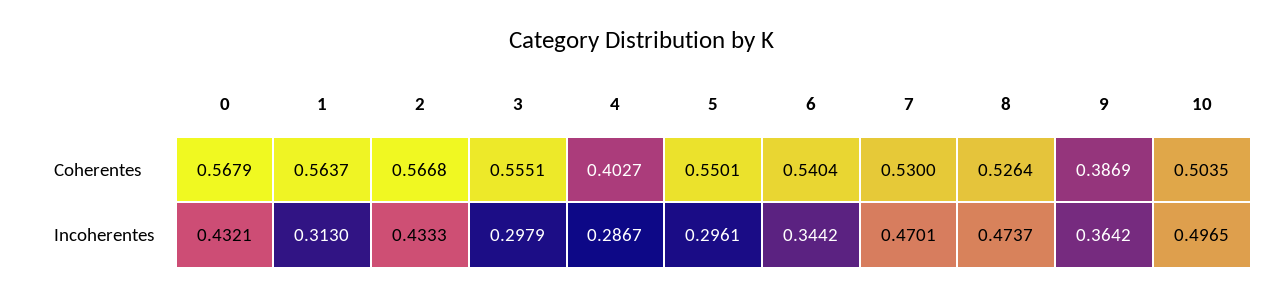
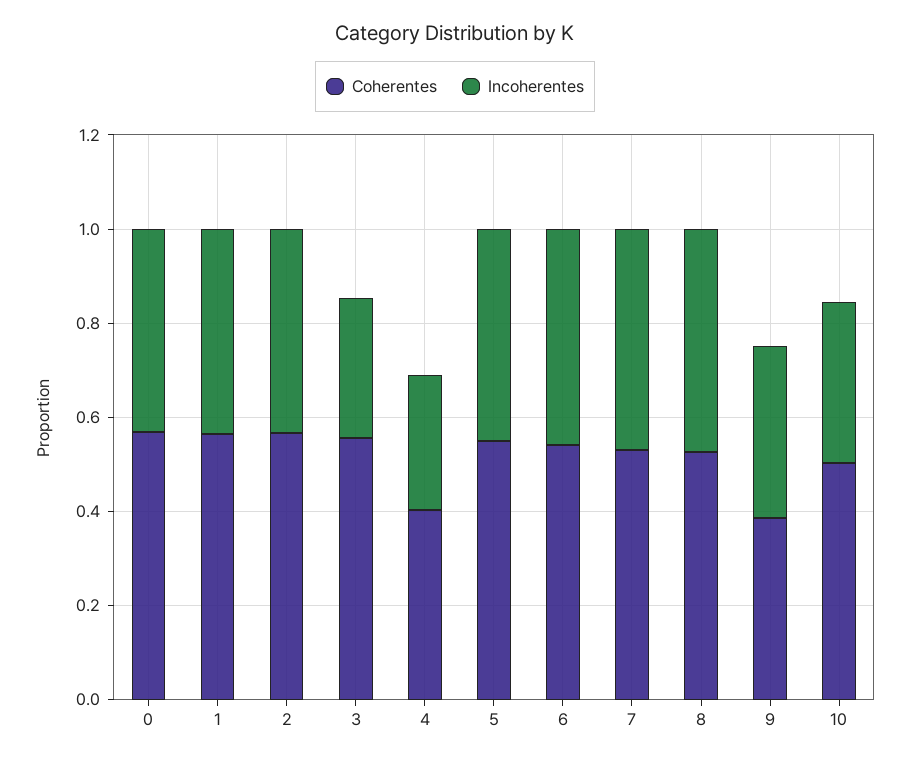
Incoherentes, 1: 0.313 -> 0.45
Incoherentes, 5: 0.2961 -> 0.45
Incoherentes, 6: 0.3442 -> 0.45
Incoherentes, 10: 0.4965 -> 0.35

